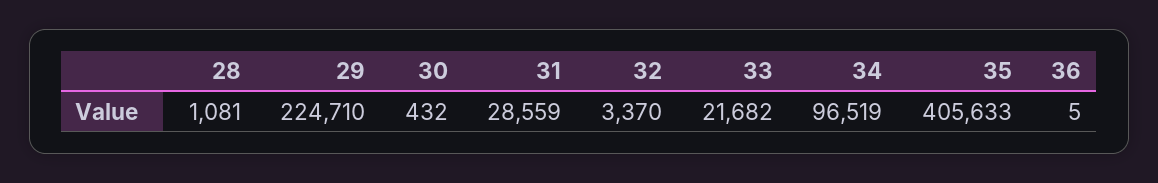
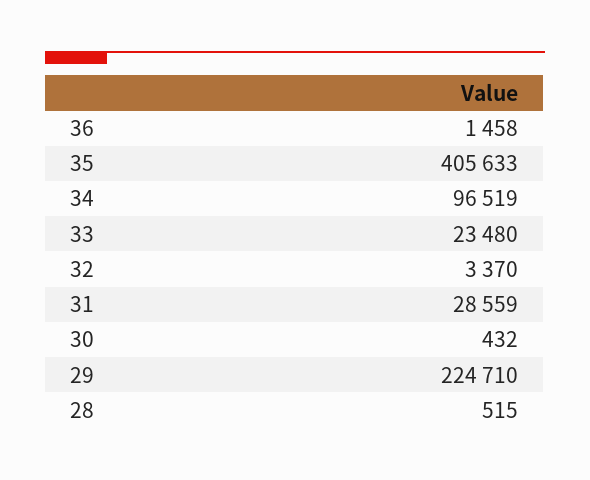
28: 1081 -> 515
33: 21682 -> 23480
36: 5 -> 1458

